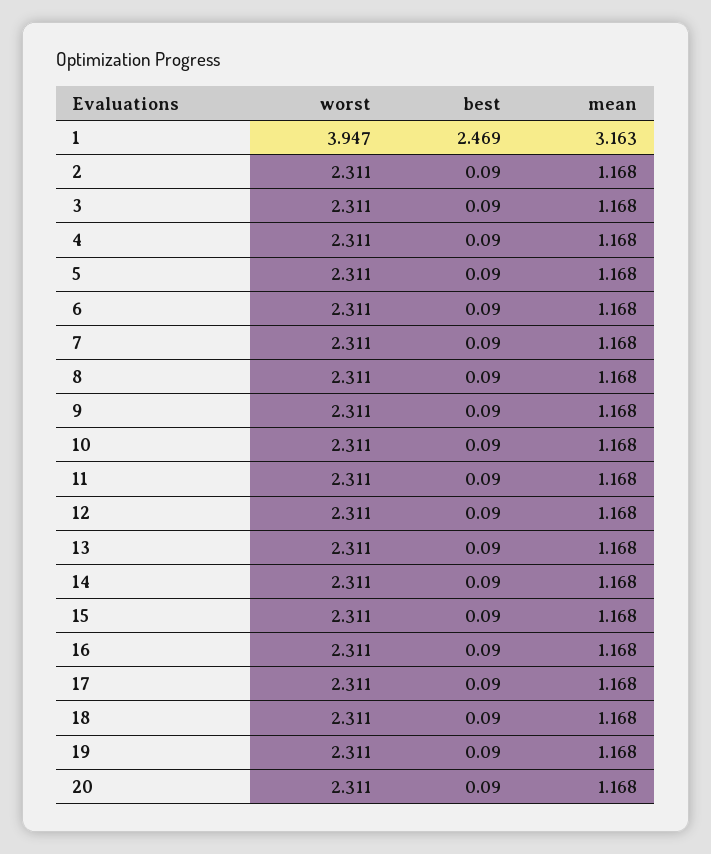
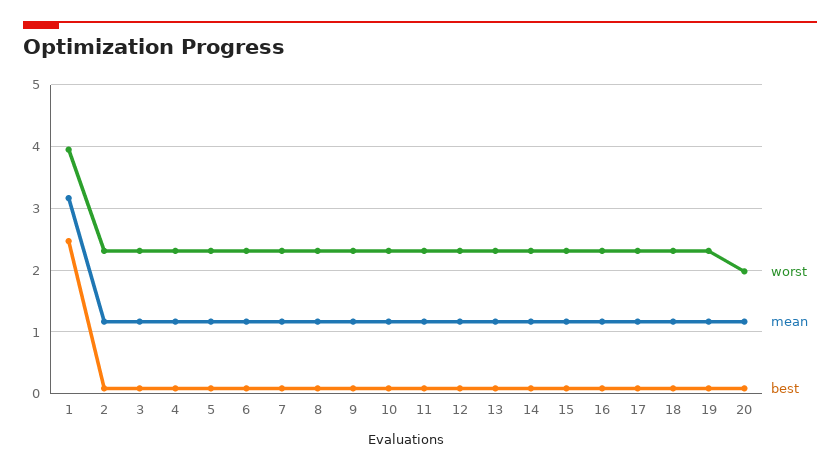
worst, 20: 2.311 -> 2

